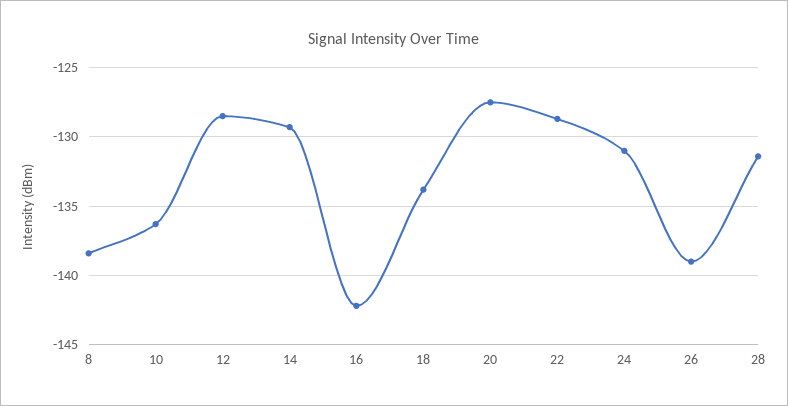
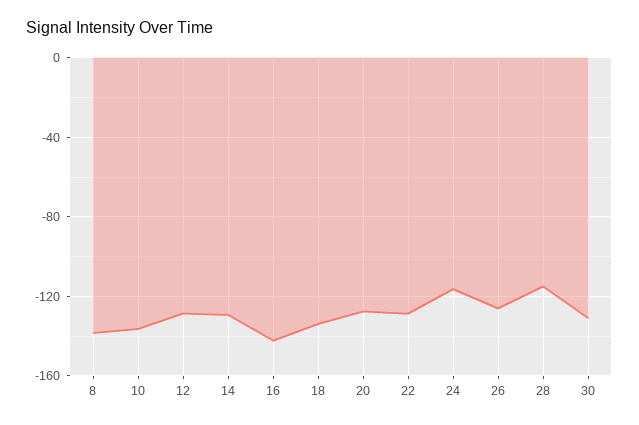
24: -131 -> -115
26: -139 -> -125
28: -131.5 -> -115
30: none -> -130

